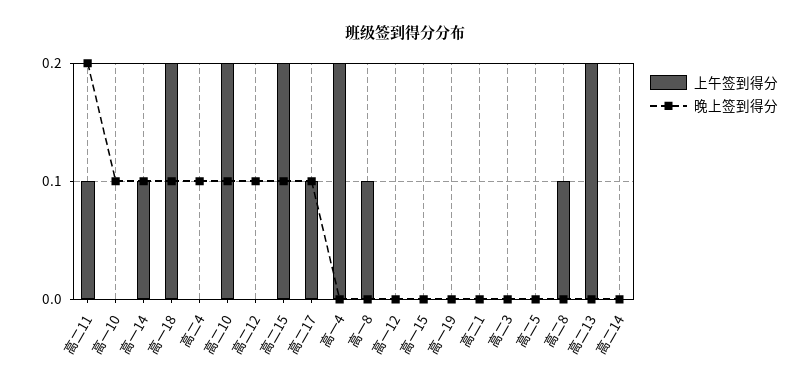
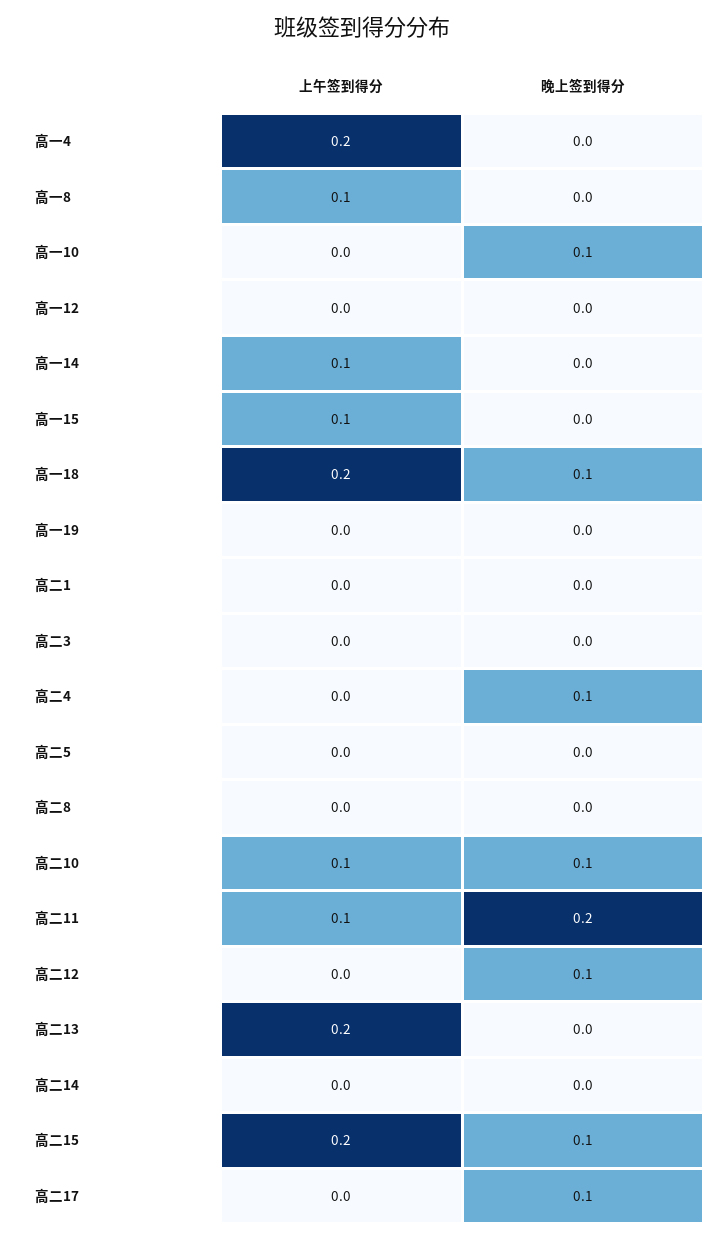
晚上签到得分, 高一14: 0.1 -> 0
上午签到得分, 高二10: 0.2 -> 0.1
上午签到得分, 高二17: 0.1 -> 0
上午签到得分, 高一15: 0 -> 0.1
上午签到得分, 高二8: 0.1 -> 0

